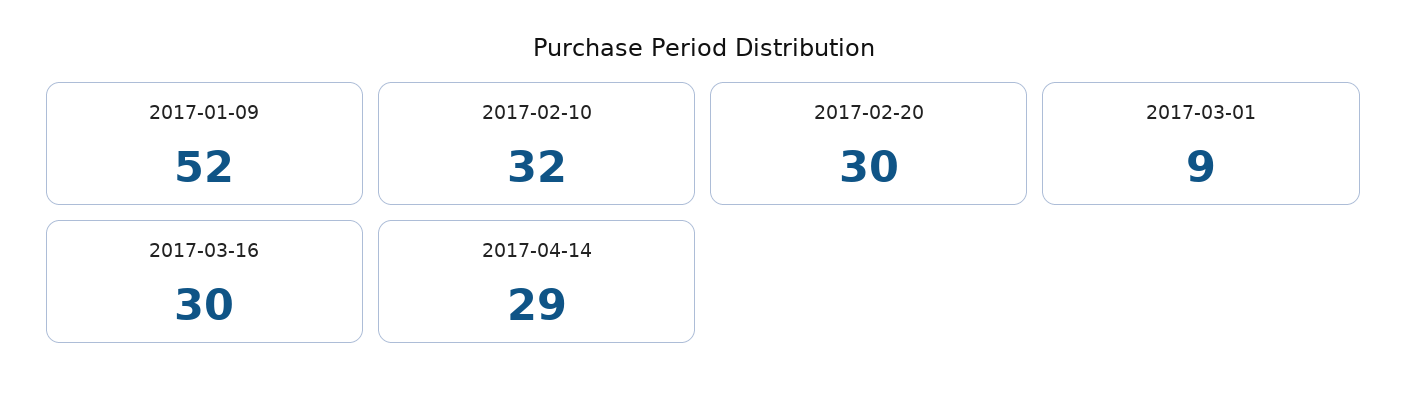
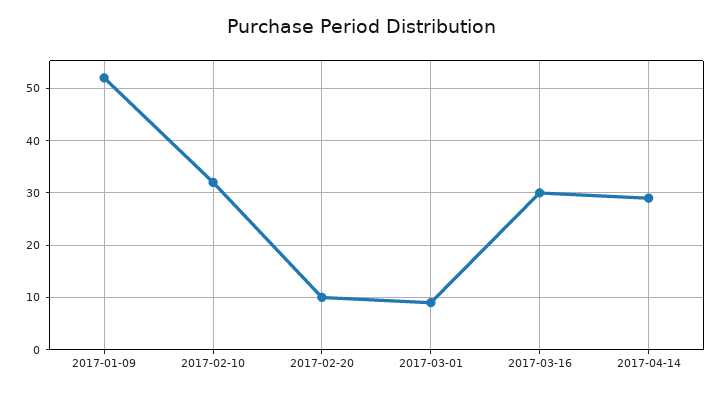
2017-02-20: 30 -> 10

